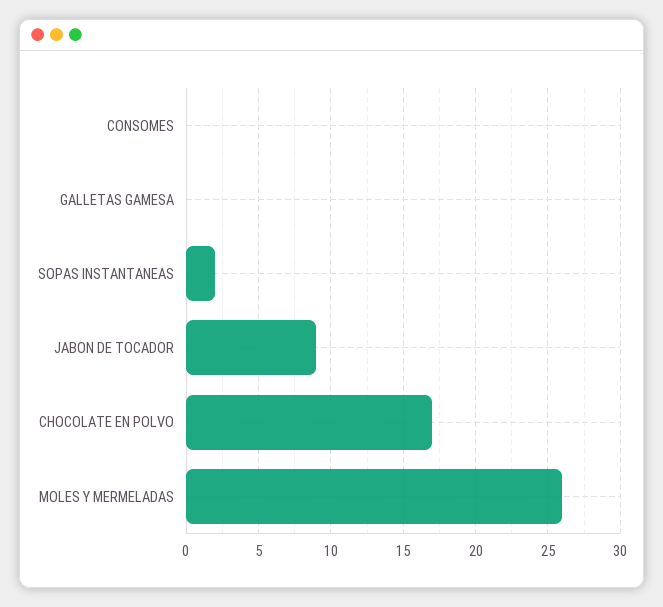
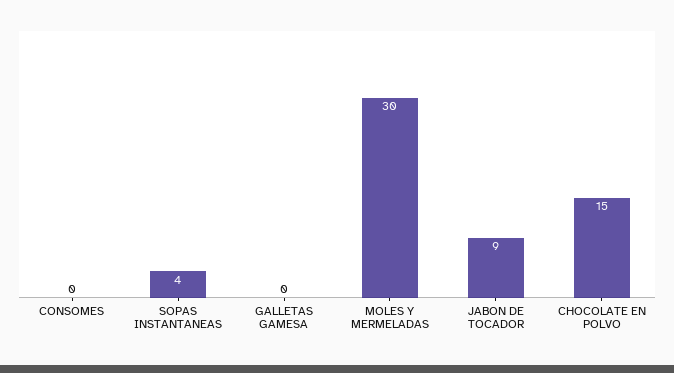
SOPAS INSTANTANEAS: 2 -> 4
CHOCOLATE EN POLVO: 17 -> 15
MOLES Y MERMELADAS: 26 -> 30

